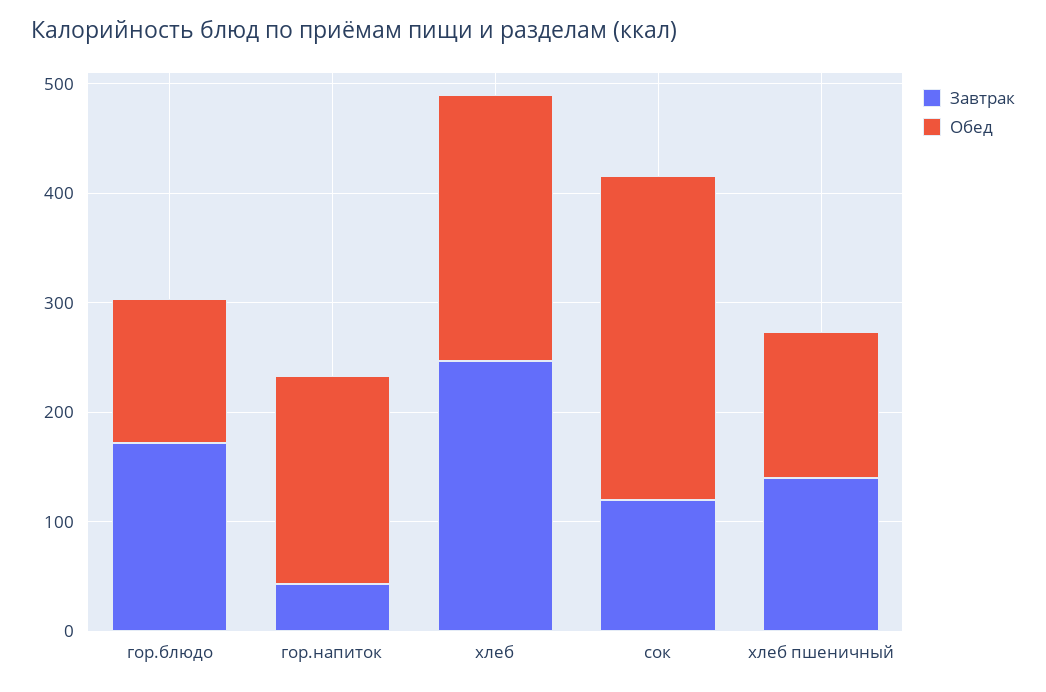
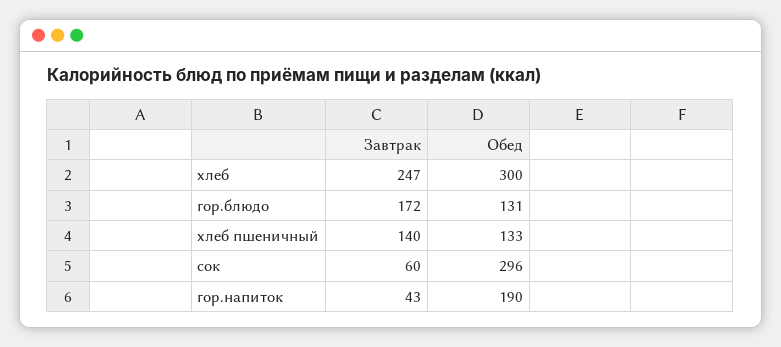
Обед, хлеб: 240 -> 300
Завтрак, сок: 120 -> 60

